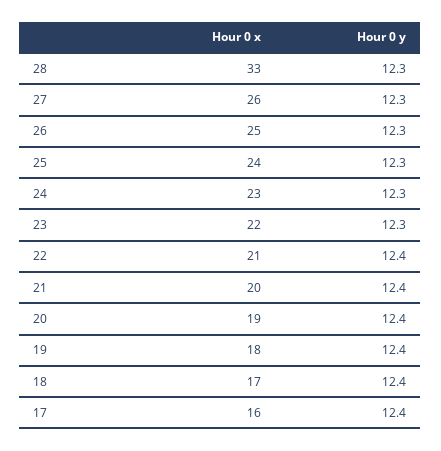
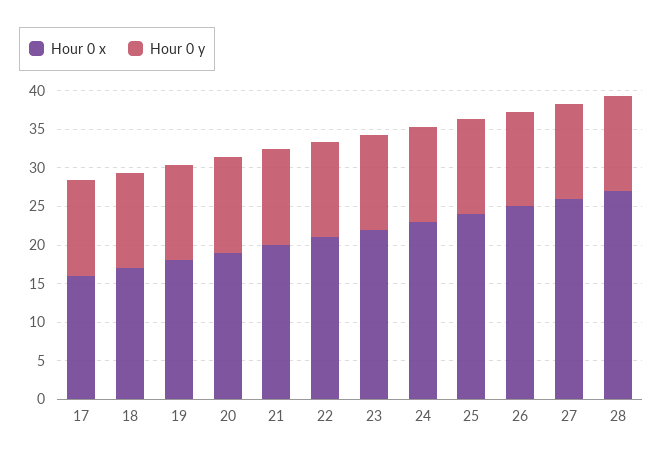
Hour 0 x, 28: 33 -> 27.5

